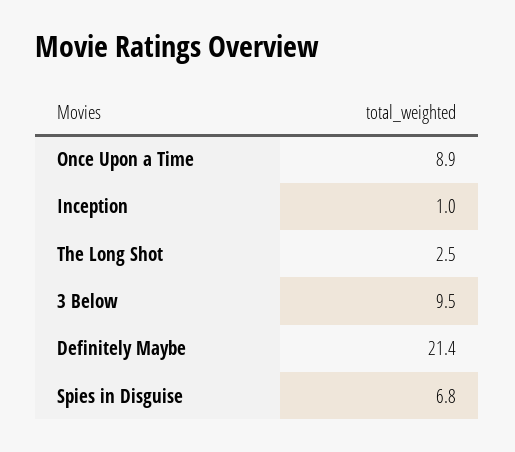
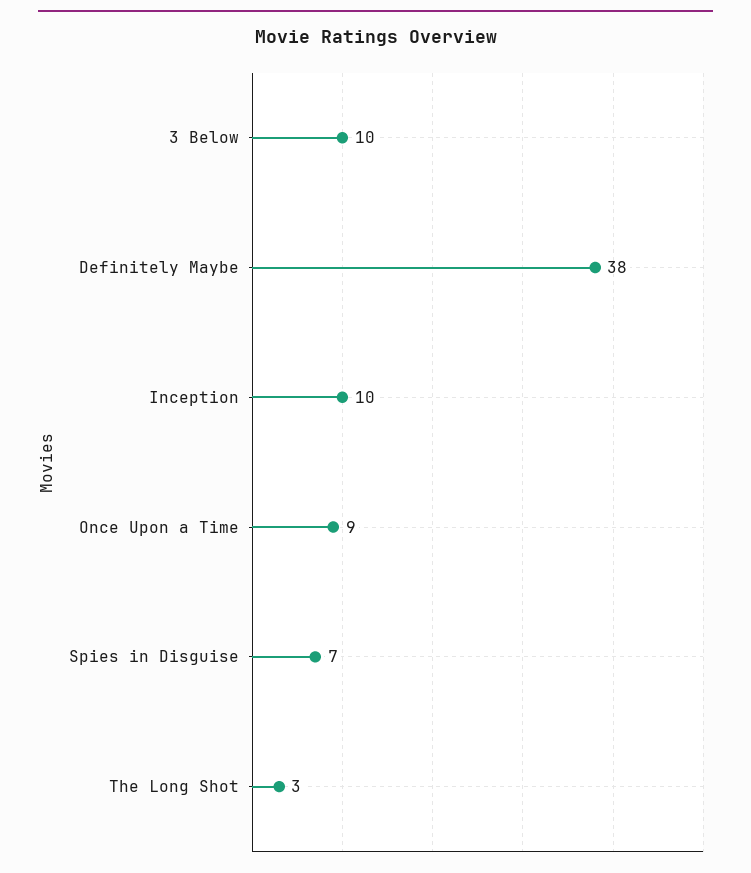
Inception: 1 -> 10
Definitely Maybe: 21.4 -> 38

